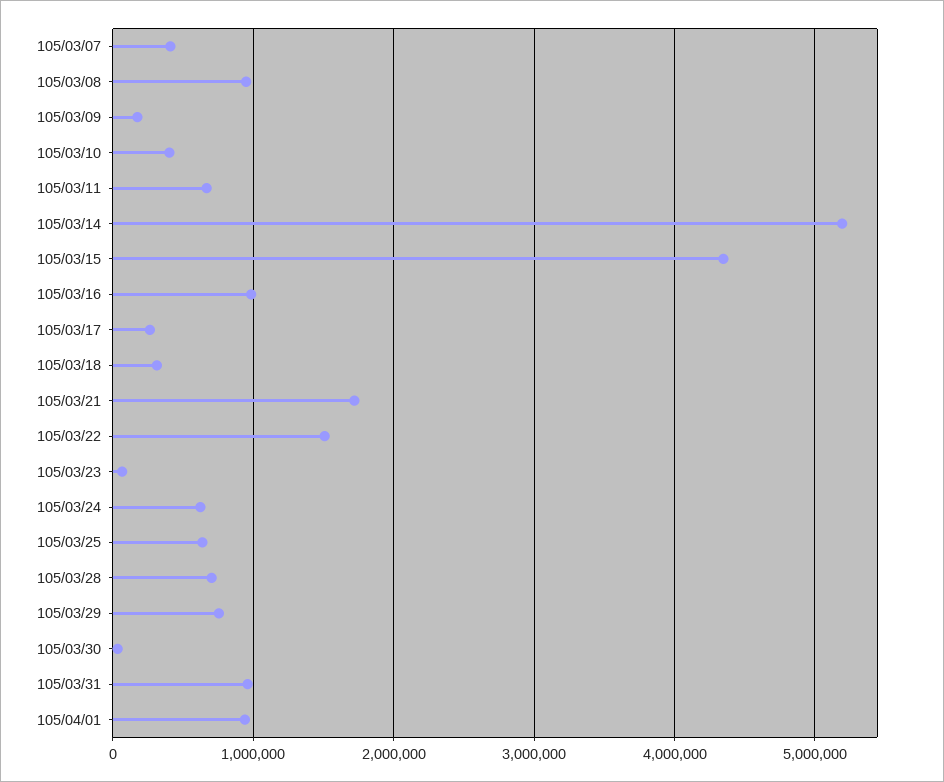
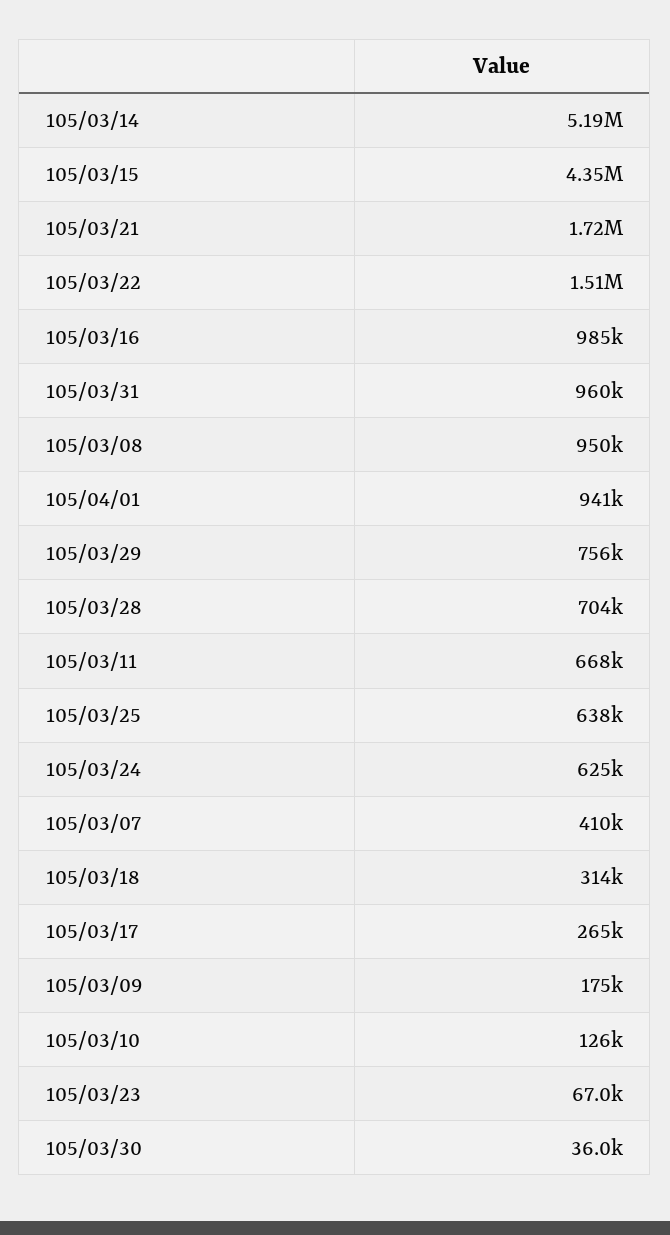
105/03/10: 400000 -> 126000

